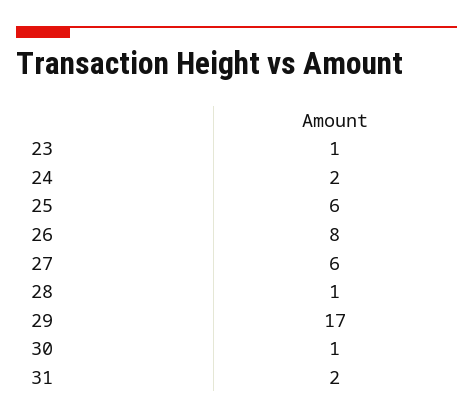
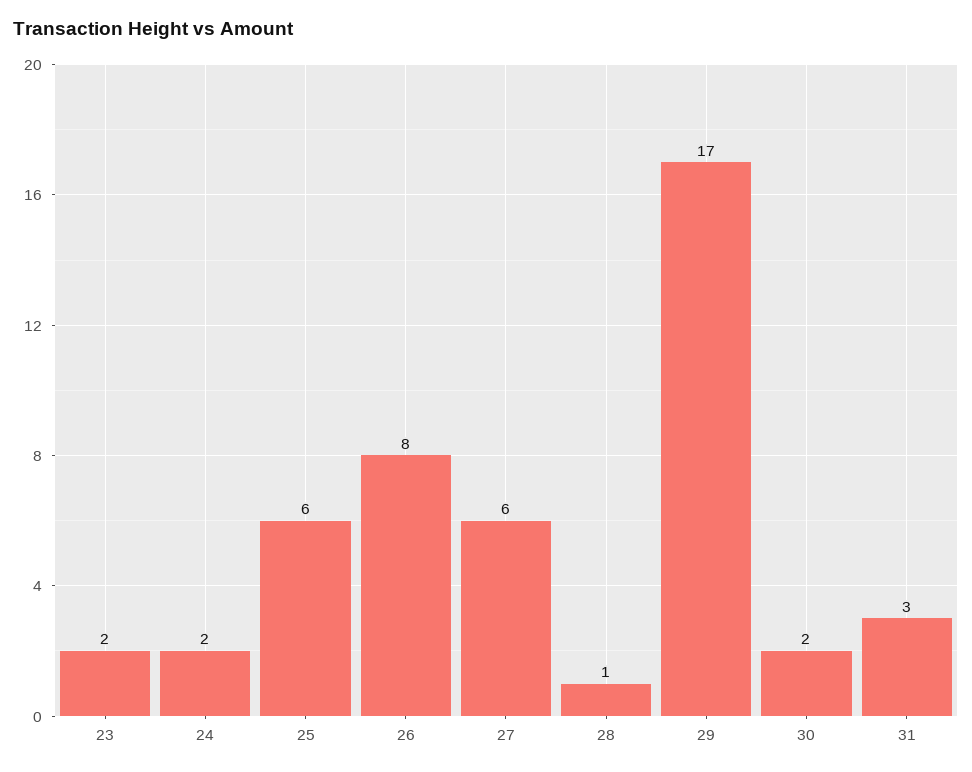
23: 1 -> 2
30: 1 -> 2
31: 2 -> 3

